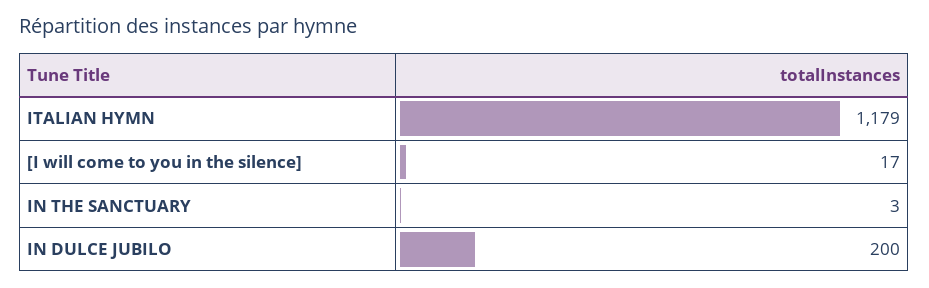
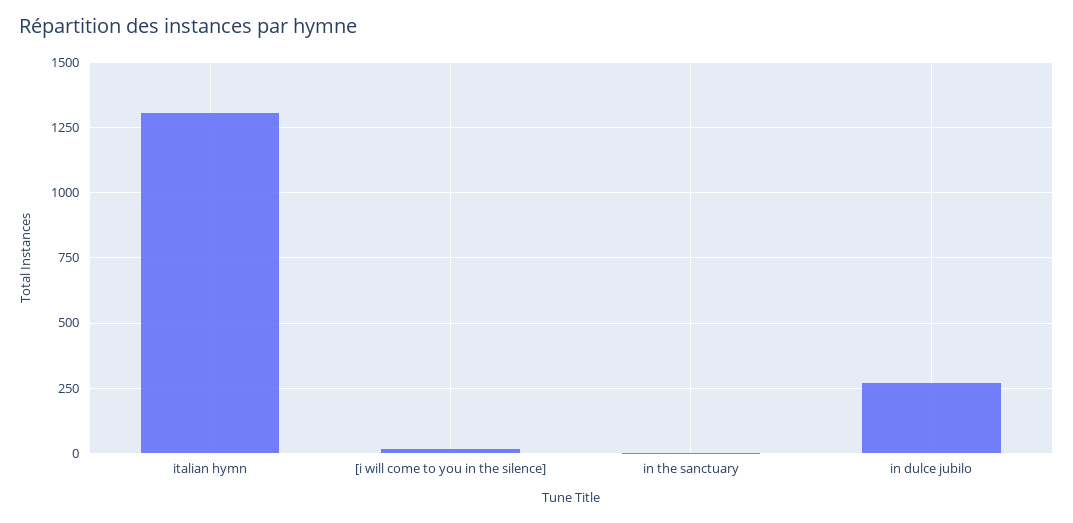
ITALIAN HYMN: 1179 -> 1300
IN DULCE JUBILO: 200 -> 275

